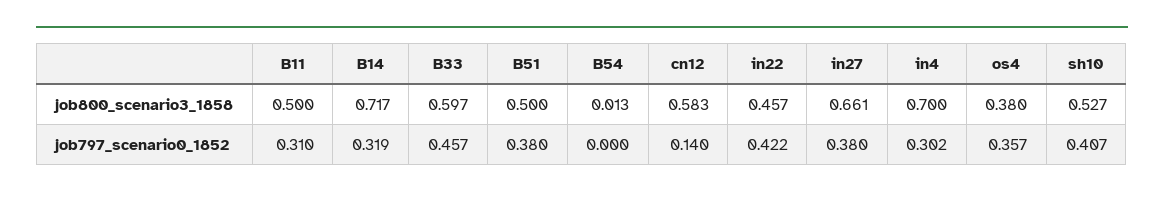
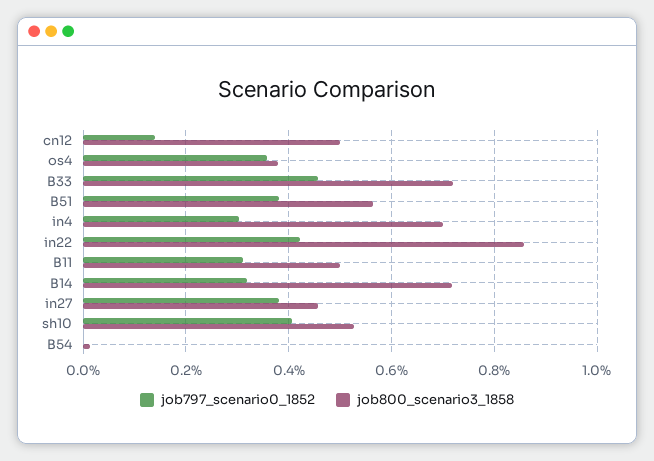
job800_scenario3_1858, B33: 0.597 -> 0.72
job800_scenario3_1858, B51: 0.5 -> 0.56
job800_scenario3_1858, cn12: 0.583 -> 0.5
job800_scenario3_1858, in22: 0.457 -> 0.86
job800_scenario3_1858, in27: 0.661 -> 0.46

